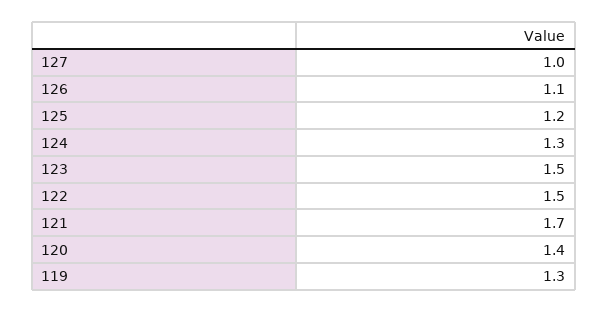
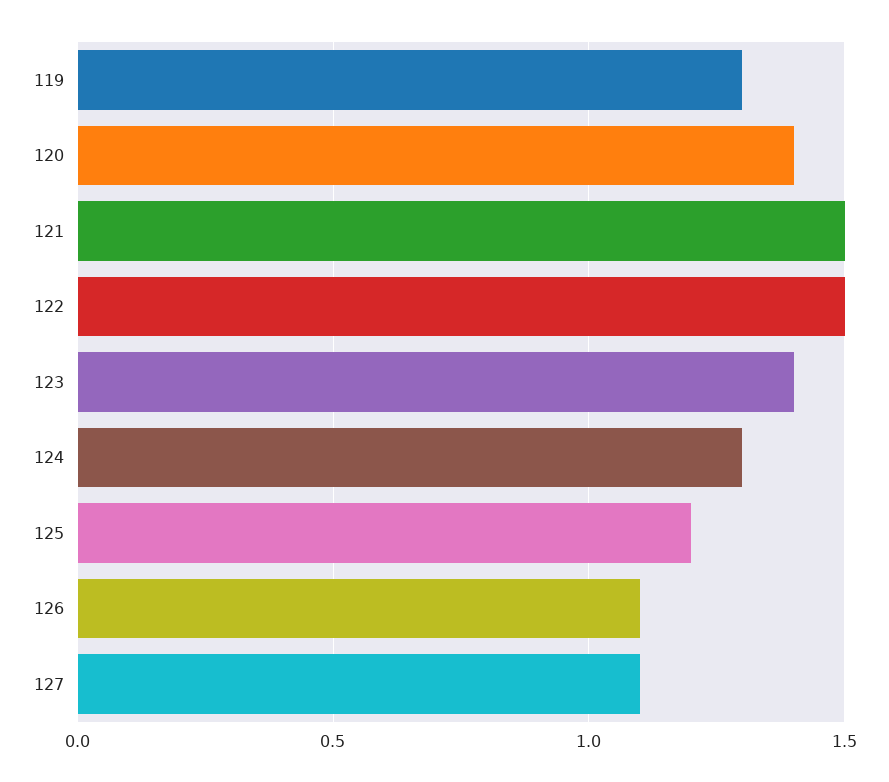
127: 1 -> 1.1
123: 1.5 -> 1.4
121: 1.7 -> 1.5

